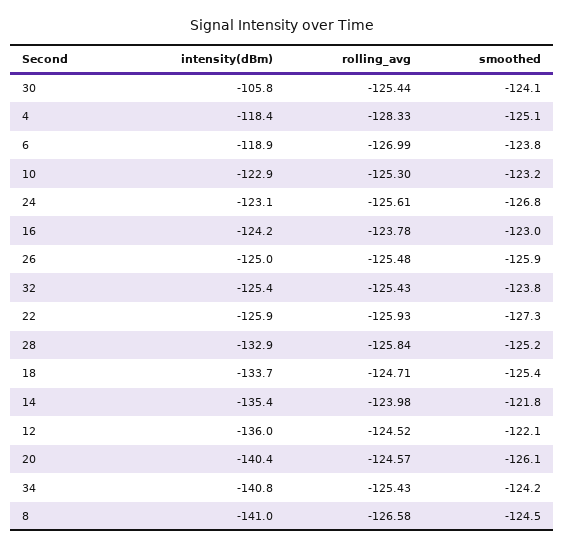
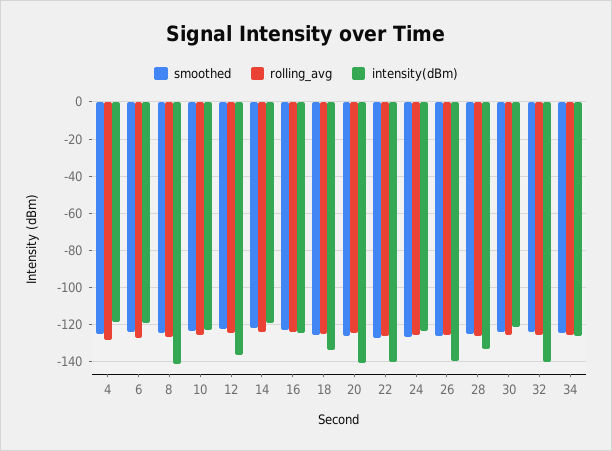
intensity(dBm), 30: -105.8 -> -120
intensity(dBm), 26: -125 -> -140
intensity(dBm), 32: -125.4 -> -140
intensity(dBm), 22: -125.9 -> -140
intensity(dBm), 14: -135.4 -> -120
intensity(dBm), 34: -140.8 -> -125

